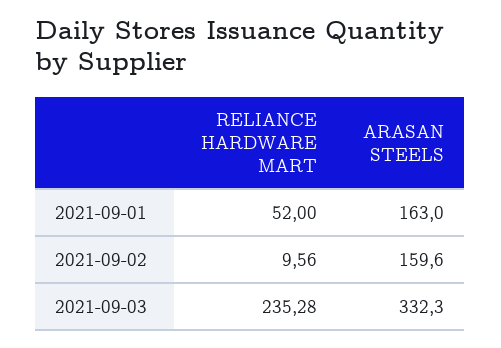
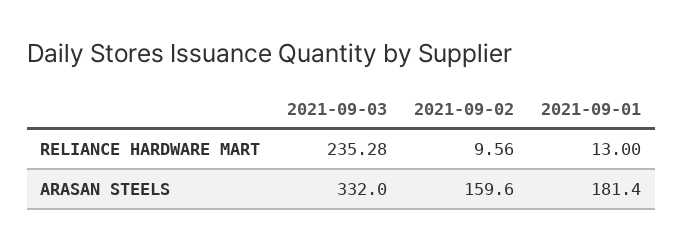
RELIANCE HARDWARE MART, 2021-09-01: 52 -> 13
ARASAN STEELS, 2021-09-01: 163 -> 181.4
ARASAN STEELS, 2021-09-03: 332.3 -> 332

